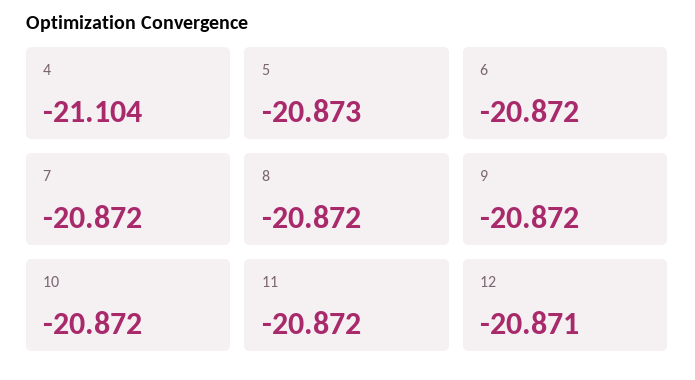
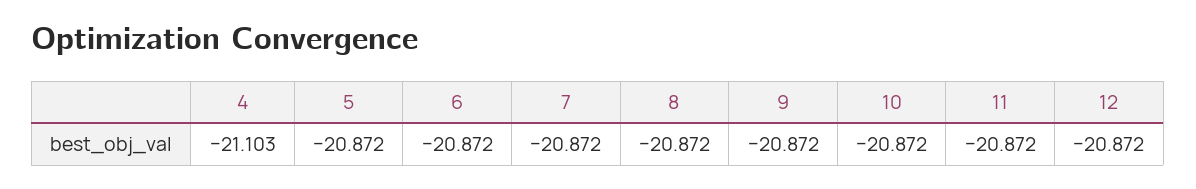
4: -21.104 -> -21.103
5: -20.873 -> -20.872
12: -20.871 -> -20.872

